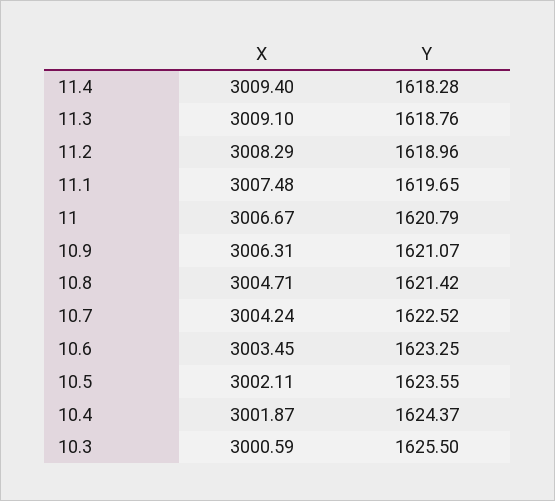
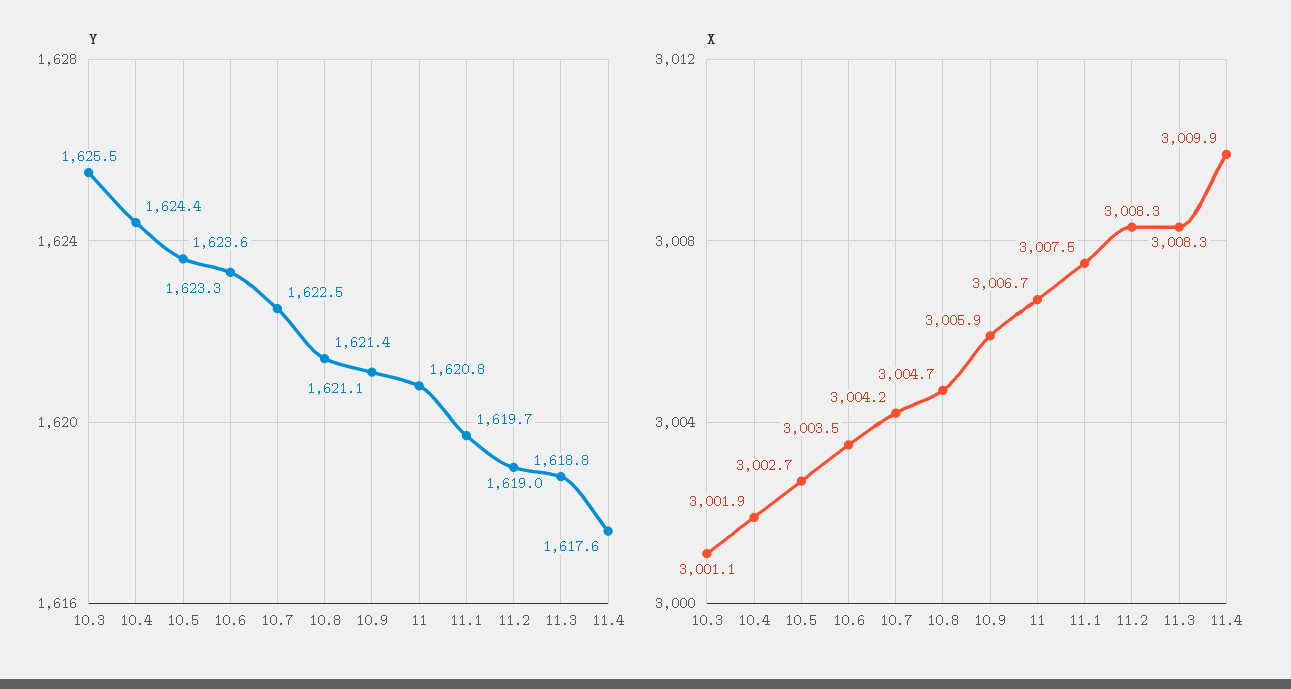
X, 11.4: 3009.4 -> 3009.9
Y, 11.4: 1618.28 -> 1617.6
X, 11.3: 3009.1 -> 3008.3
X, 10.9: 3006.31 -> 3005.9
X, 10.5: 3002.11 -> 3002.7
X, 10.3: 3000.59 -> 3001.1

